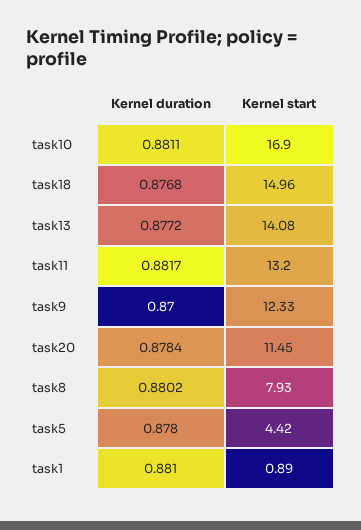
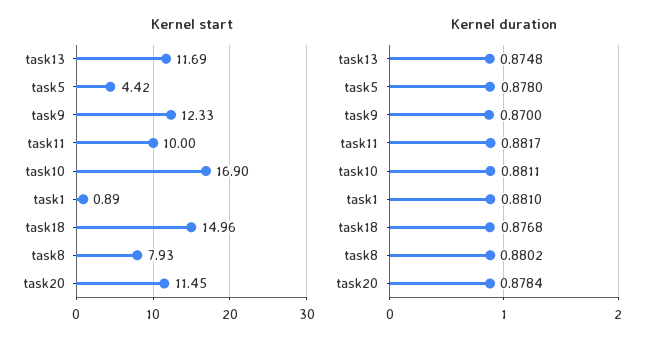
Kernel duration, task13: 0.8772 -> 0.8748
Kernel start, task13: 14.08 -> 11.69
Kernel start, task11: 13.2 -> 10

